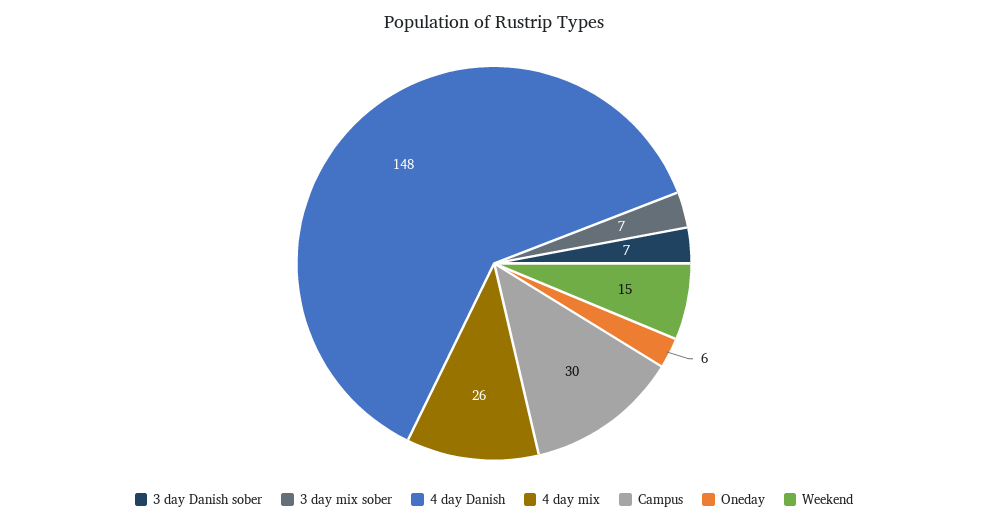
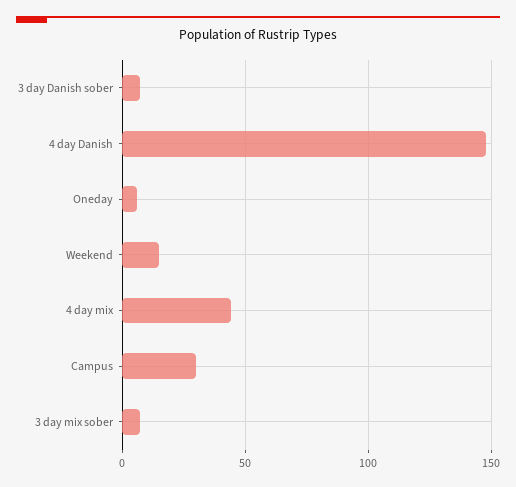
4 day mix: 26 -> 45

